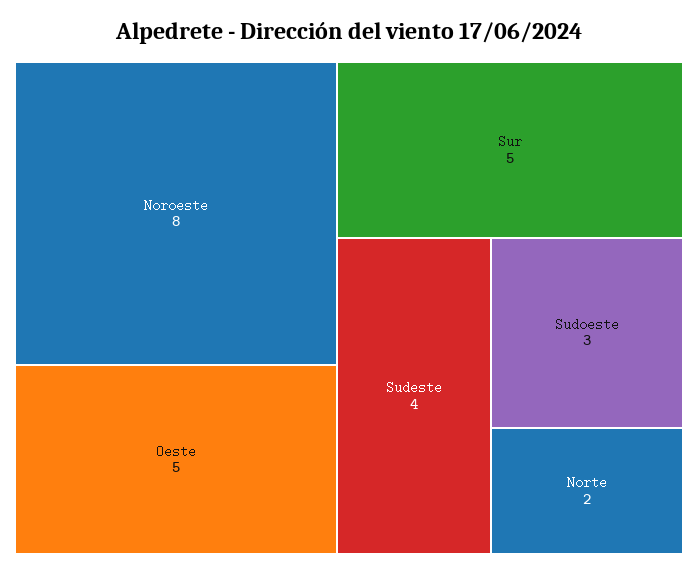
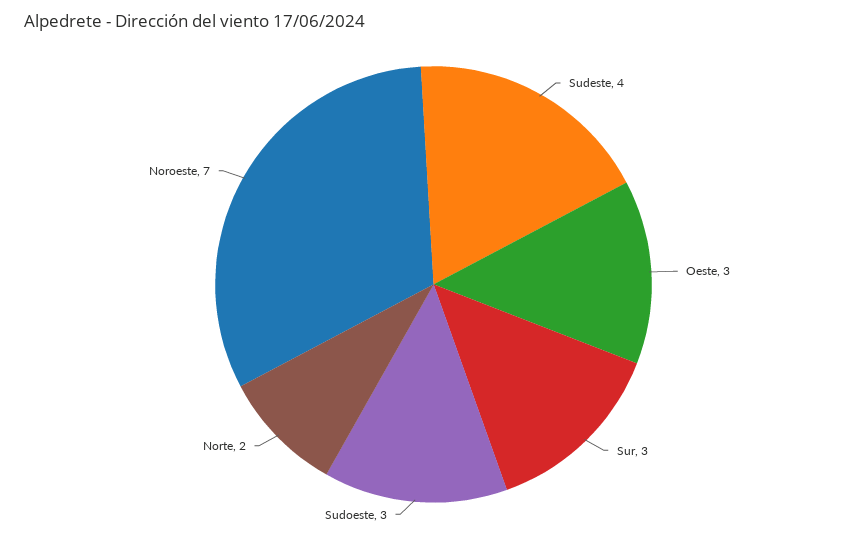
Noroeste: 8 -> 7
Oeste: 5 -> 3
Sur: 5 -> 3

